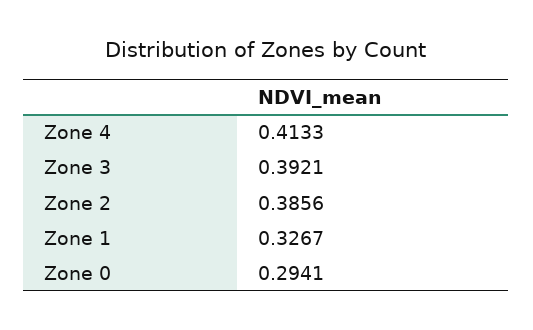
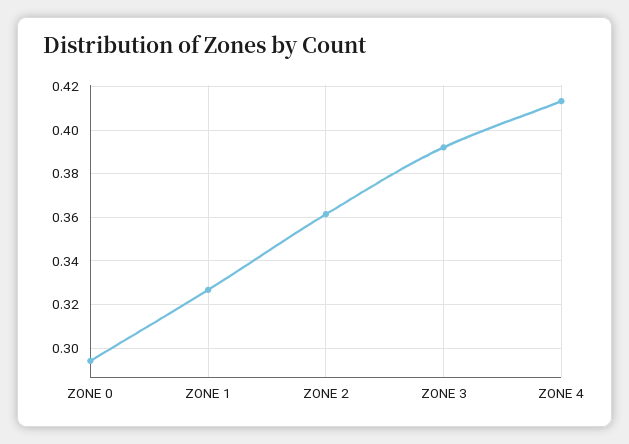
Zone 2: 0.3856 -> 0.36

